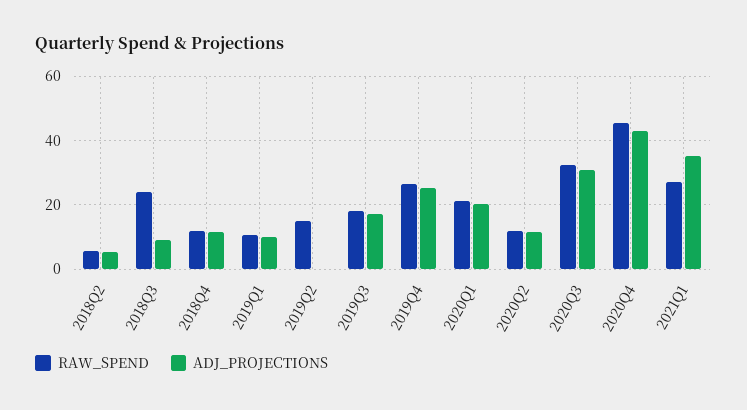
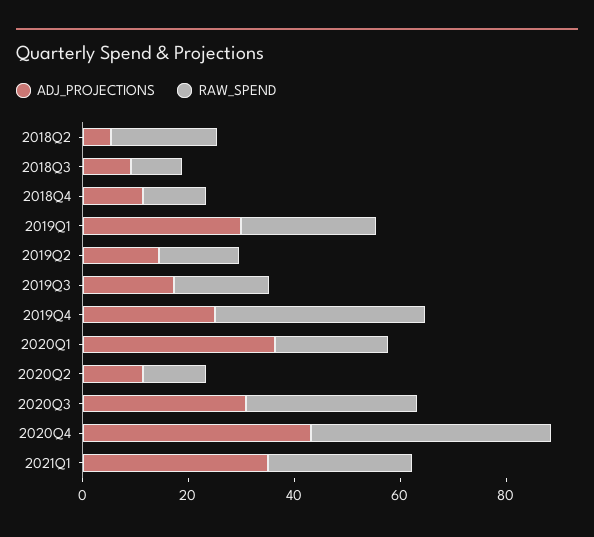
RAW_SPEND, 2018Q2: 6 -> 20
RAW_SPEND, 2018Q3: 24 -> 10
RAW_SPEND, 2019Q1: 10 -> 25
ADJ_PROJECTIONS, 2019Q1: 10 -> 30
ADJ_PROJECTIONS, 2019Q2: 0 -> 15
RAW_SPEND, 2019Q4: 26 -> 40
ADJ_PROJECTIONS, 2020Q1: 20 -> 35

